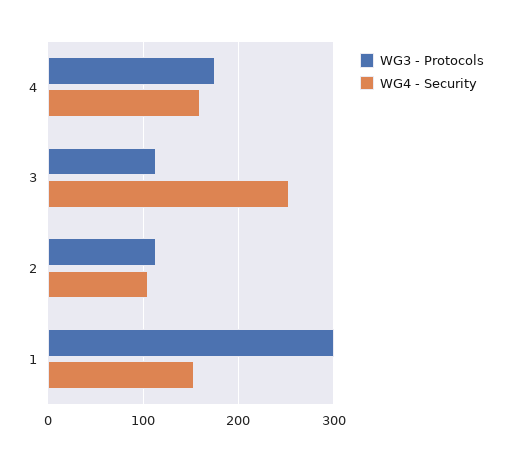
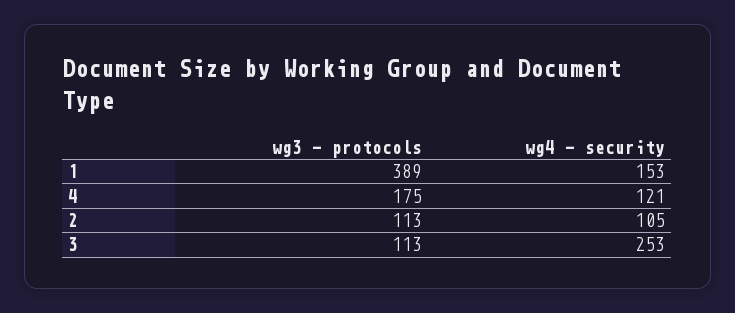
WG4 - Security, 4: 160 -> 121
WG3 - Protocols, 1: 300 -> 389

